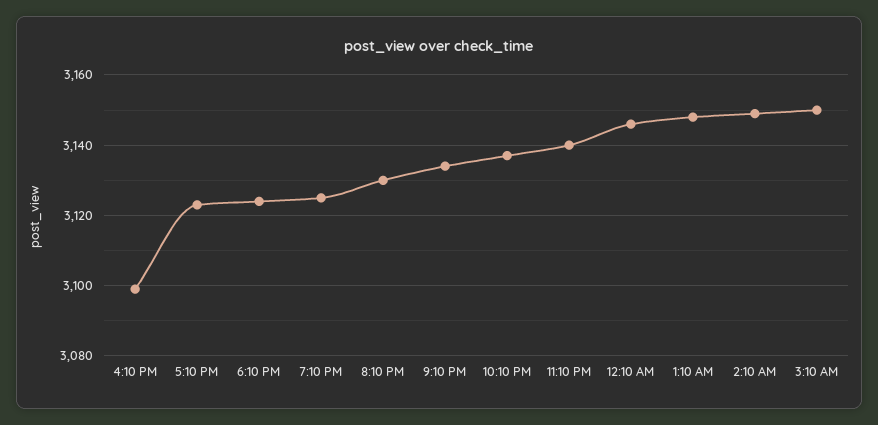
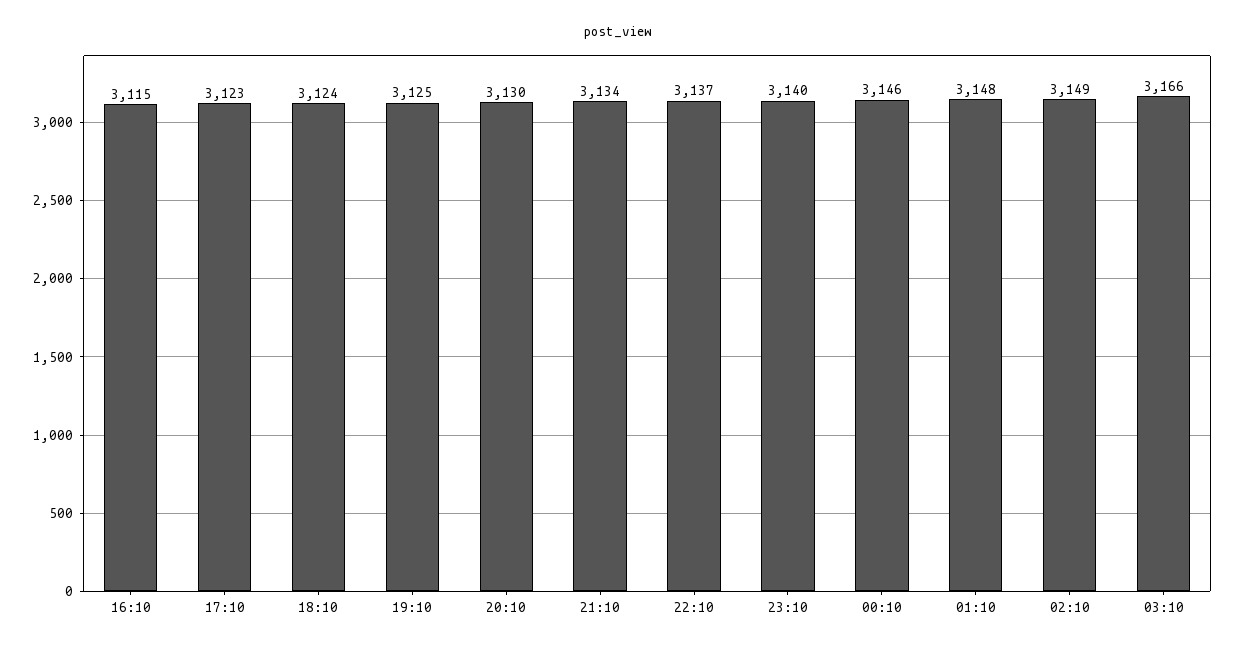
4:10 PM: 3100 -> 3115
3:10 AM: 3150 -> 3166

